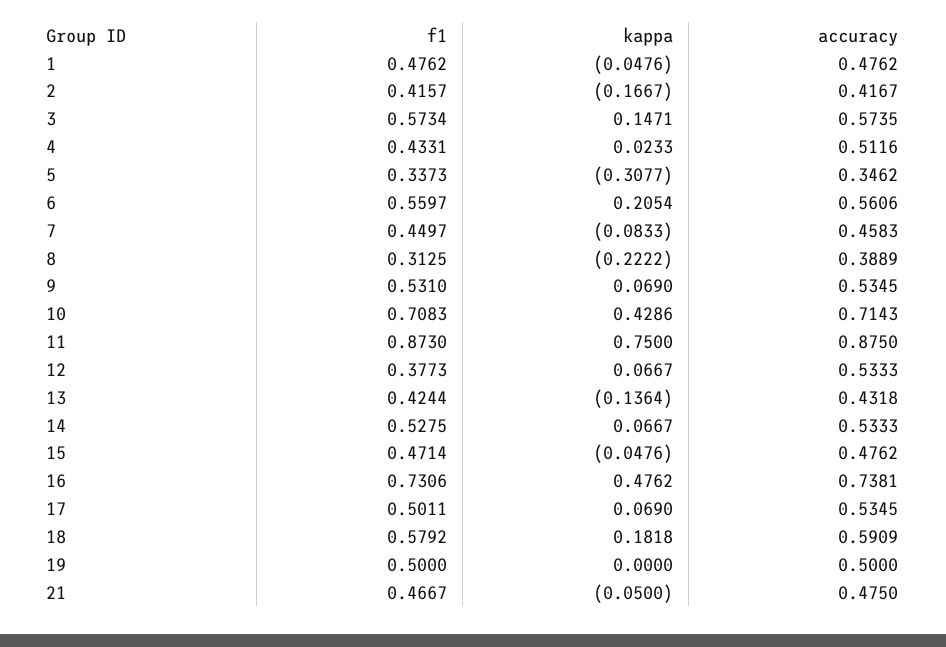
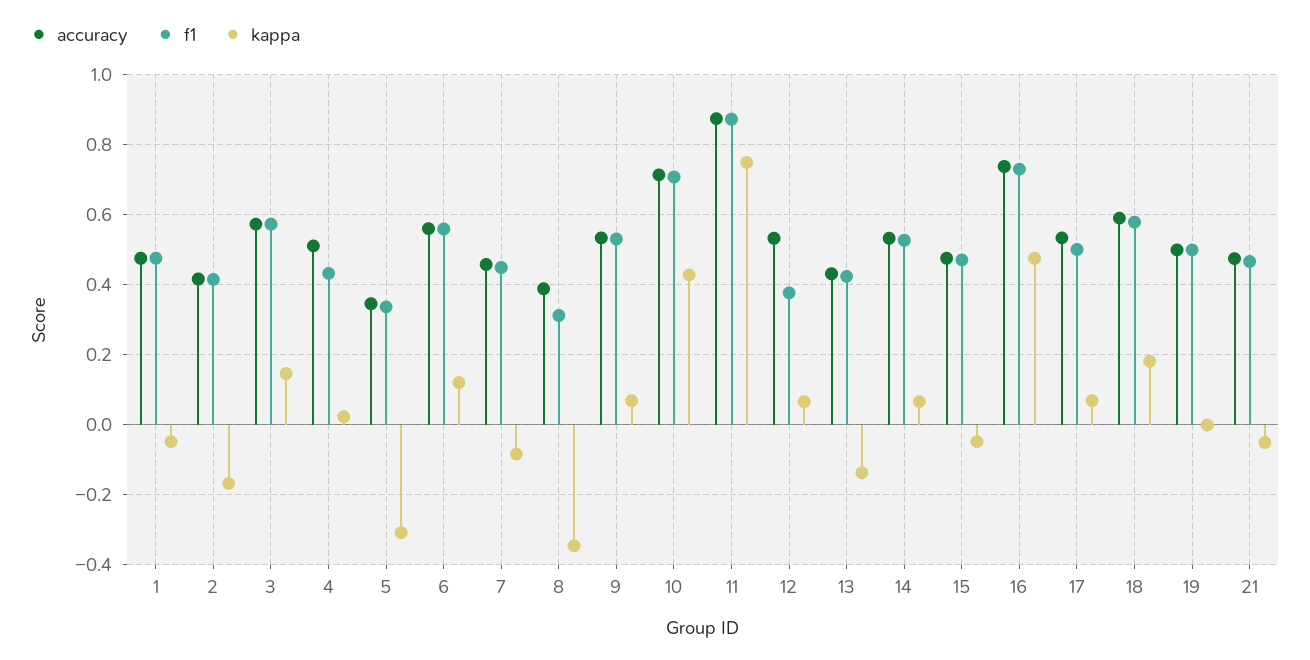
kappa, 6: 0.2054 -> 0.12
kappa, 8: -0.2222 -> -0.34

